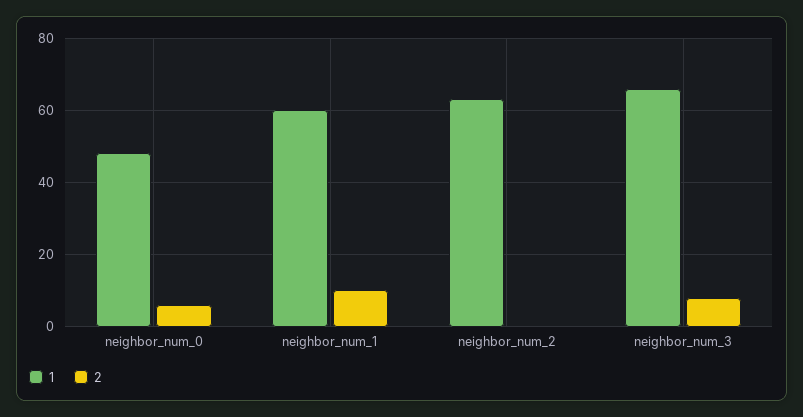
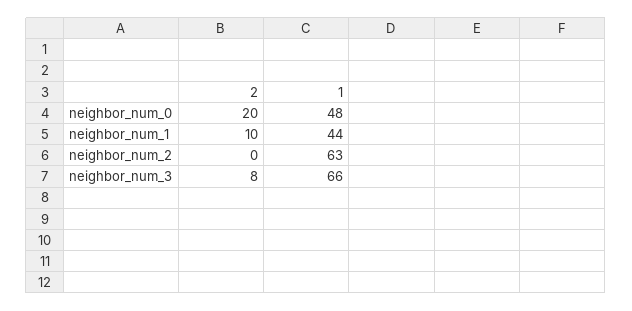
2, neighbor_num_0: 5 -> 20
1, neighbor_num_1: 60 -> 44

